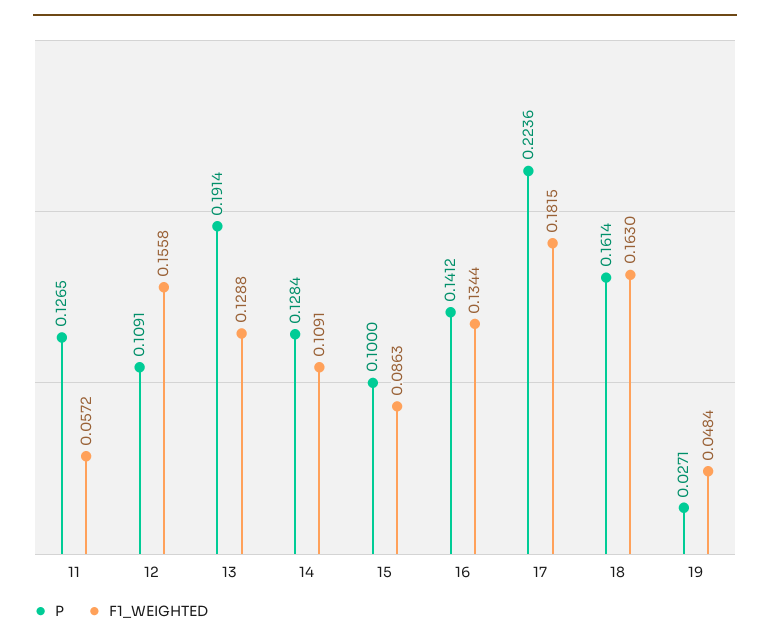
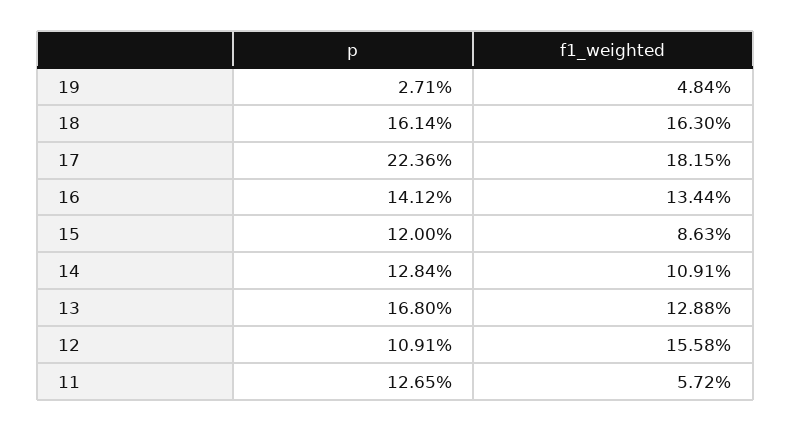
P, 13: 0.1914 -> 0.168
P, 15: 0.1 -> 0.12

